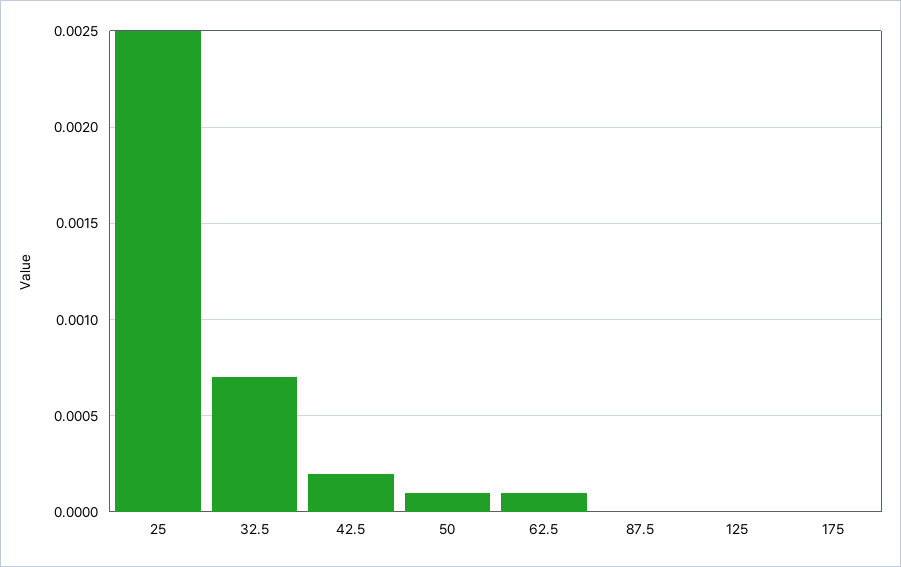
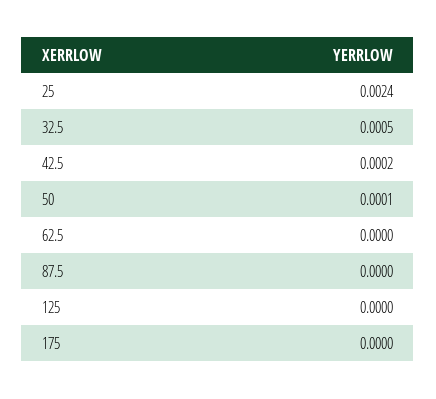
25: 0.0025 -> 0.0024
32.5: 0.0007 -> 0.0005
62.5: 0.0001 -> 0

